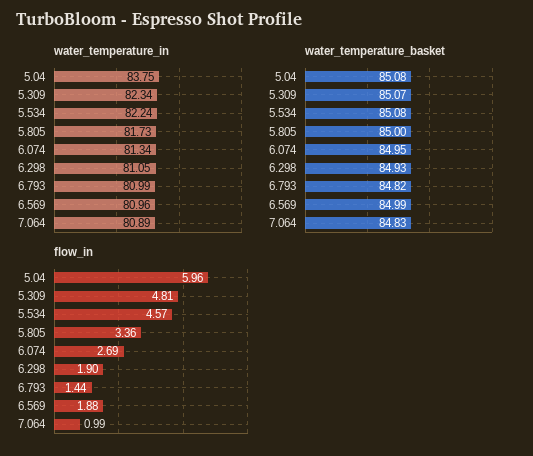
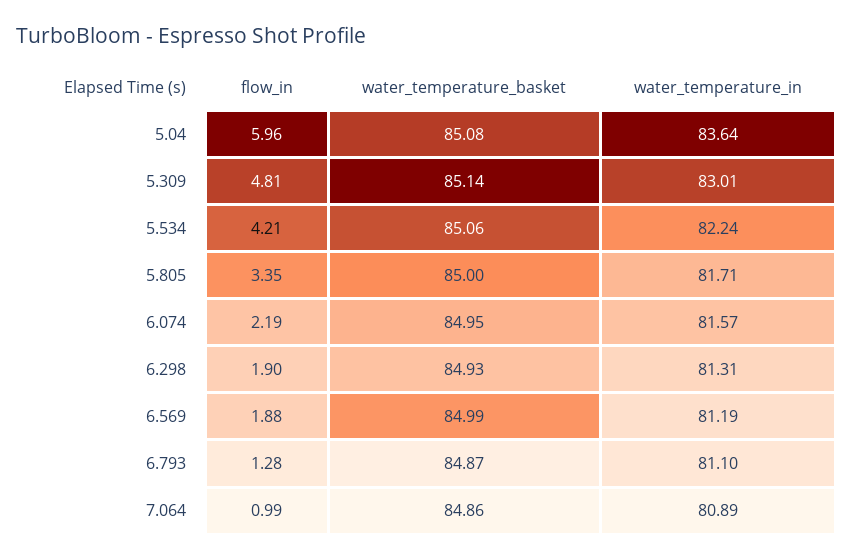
water_temperature_in, 5.04: 83.75 -> 83.64
water_temperature_in, 5.309: 82.34 -> 83.01
water_temperature_in, 5.805: 81.73 -> 81.71
water_temperature_in, 6.074: 81.34 -> 81.57
water_temperature_in, 6.298: 81.05 -> 81.31
water_temperature_in, 6.793: 80.99 -> 81.1
water_temperature_in, 6.569: 80.96 -> 81.19
water_temperature_basket, 5.309: 85.07 -> 85.14
water_temperature_basket, 5.534: 85.08 -> 85.06
water_temperature_basket, 6.793: 84.82 -> 84.87
water_temperature_basket, 7.064: 84.83 -> 84.86
flow_in, 5.534: 4.57 -> 4.21
flow_in, 5.805: 3.36 -> 3.35
flow_in, 6.074: 2.69 -> 2.19
flow_in, 6.793: 1.44 -> 1.28

